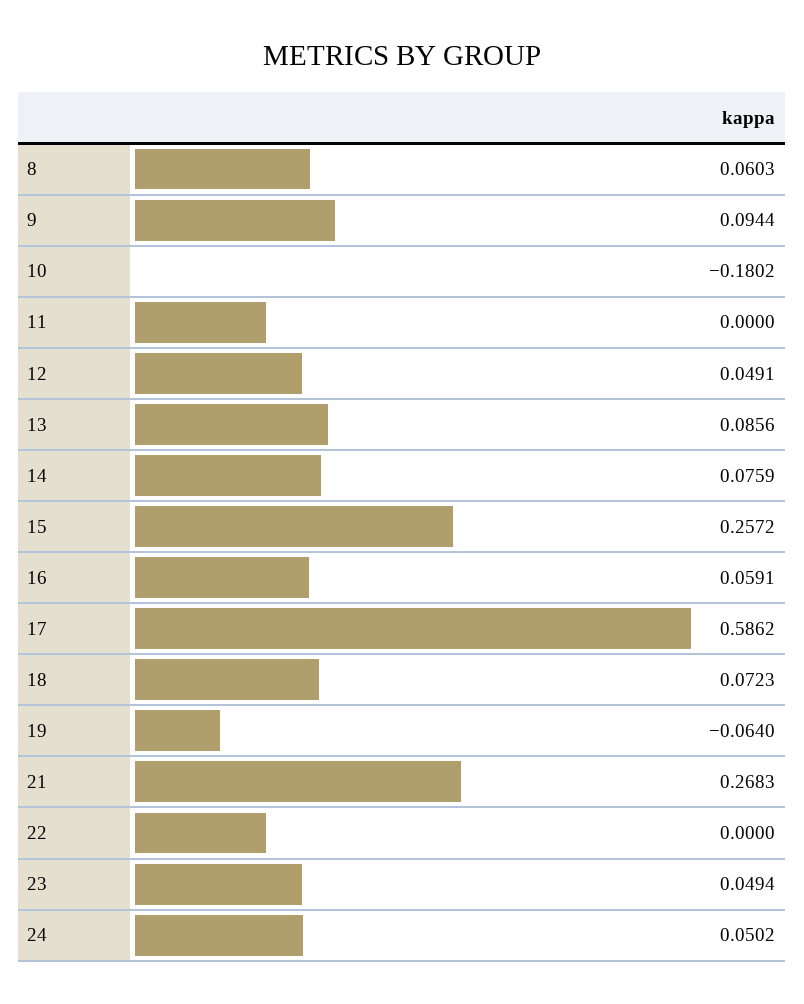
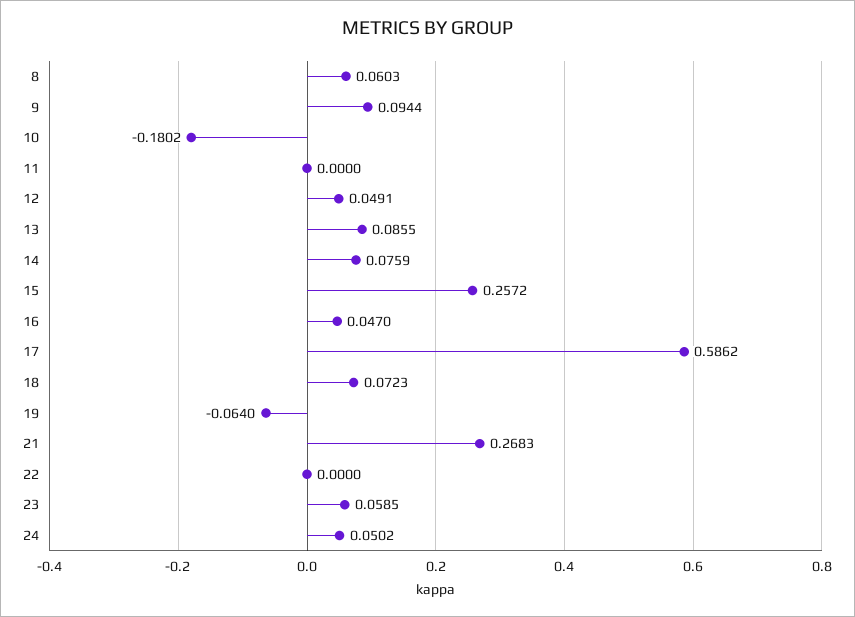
13: 0.0856 -> 0.0855
16: 0.0591 -> 0.047
23: 0.0494 -> 0.0585

